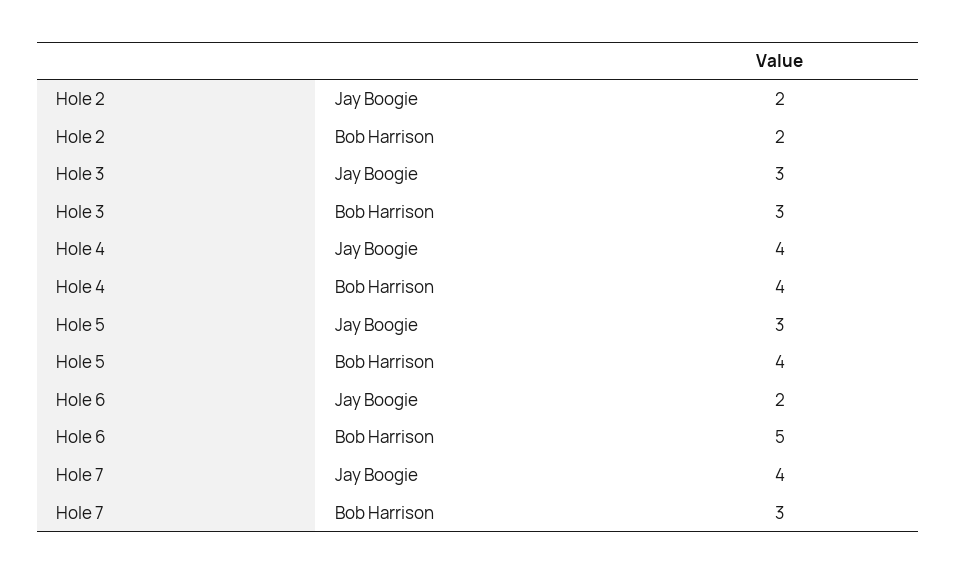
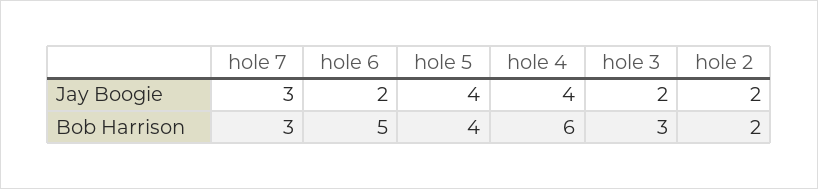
Hole 3, Jay Boogie: 3 -> 2
Hole 4, Bob Harrison: 4 -> 6
Hole 5, Jay Boogie: 3 -> 4
Hole 7, Jay Boogie: 4 -> 3

